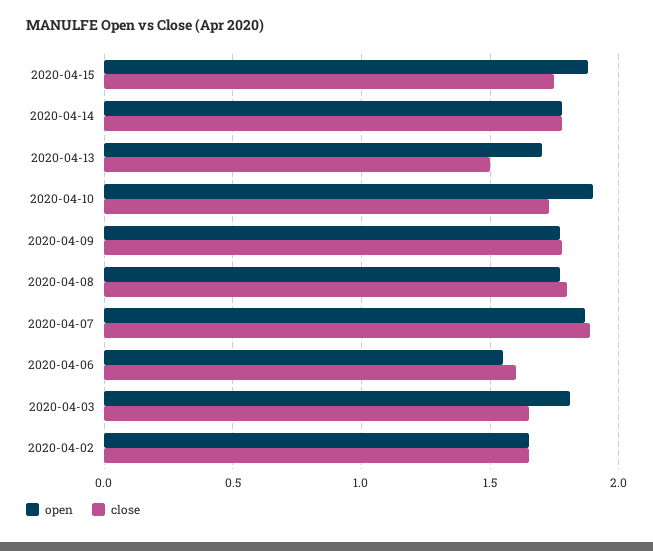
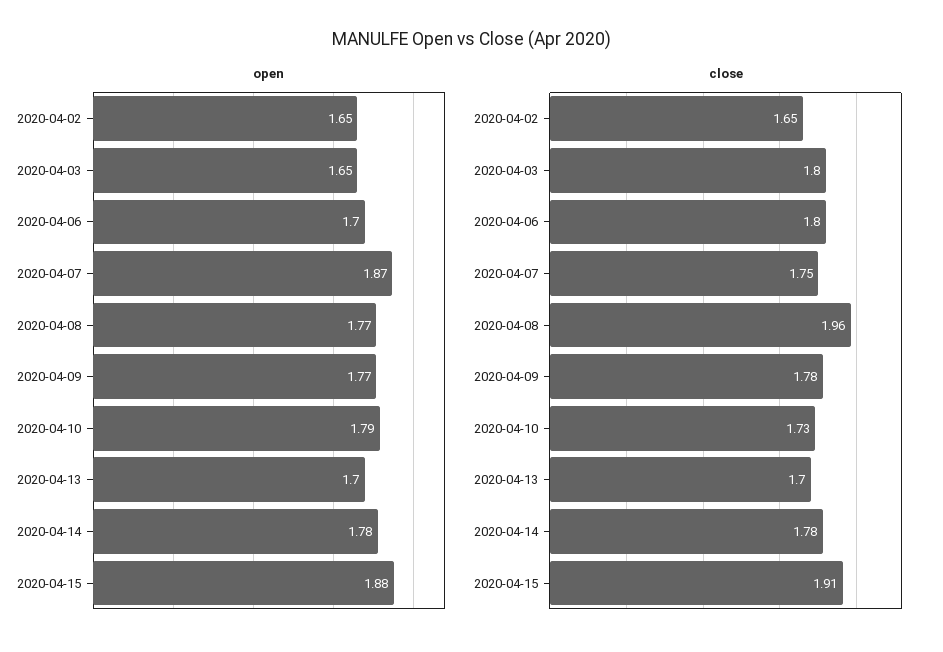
close, 2020-04-15: 1.75 -> 1.91
close, 2020-04-13: 1.5 -> 1.7
open, 2020-04-10: 1.9 -> 1.79
close, 2020-04-08: 1.8 -> 1.96
close, 2020-04-07: 1.9 -> 1.75
open, 2020-04-06: 1.55 -> 1.7
close, 2020-04-06: 1.6 -> 1.8
open, 2020-04-03: 1.8 -> 1.65
close, 2020-04-03: 1.65 -> 1.8

